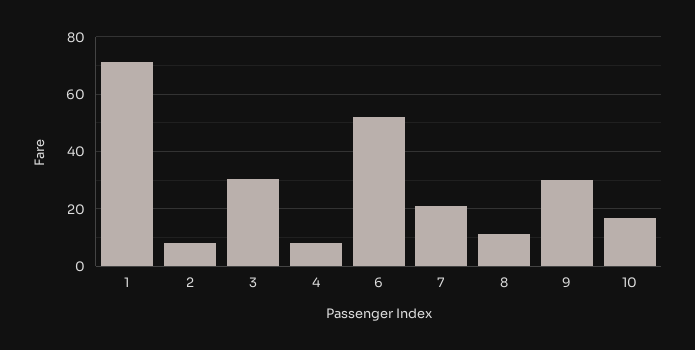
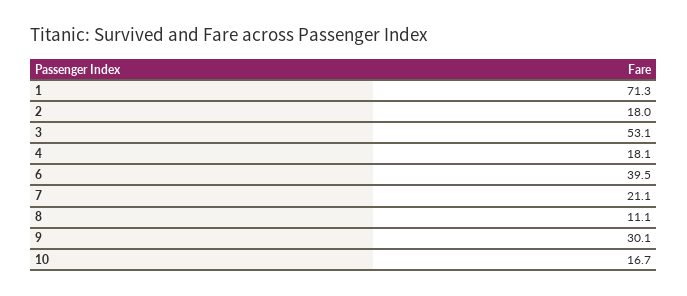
2: 7.5 -> 18
3: 30 -> 53.1
4: 7.5 -> 18.1
6: 52.5 -> 39.5

